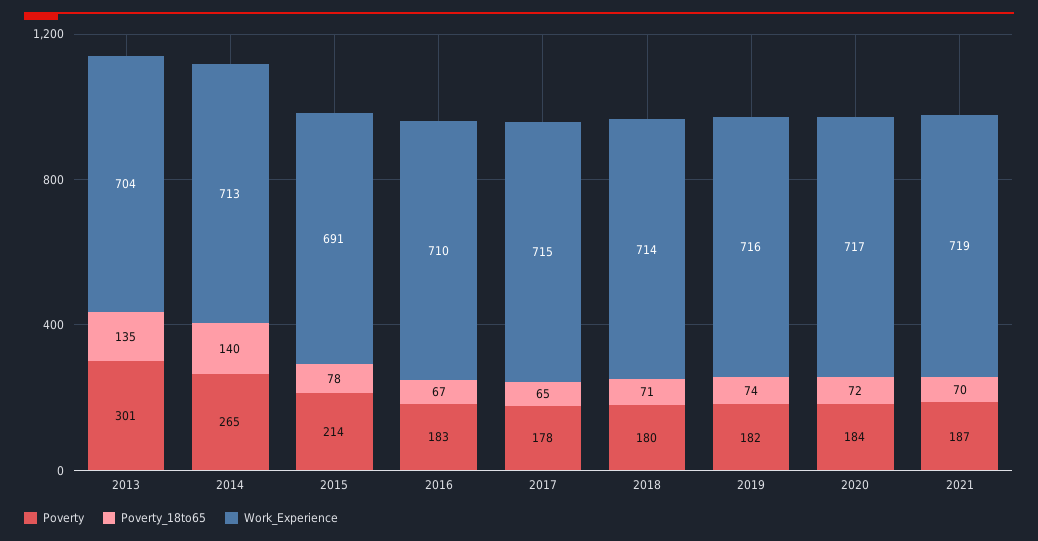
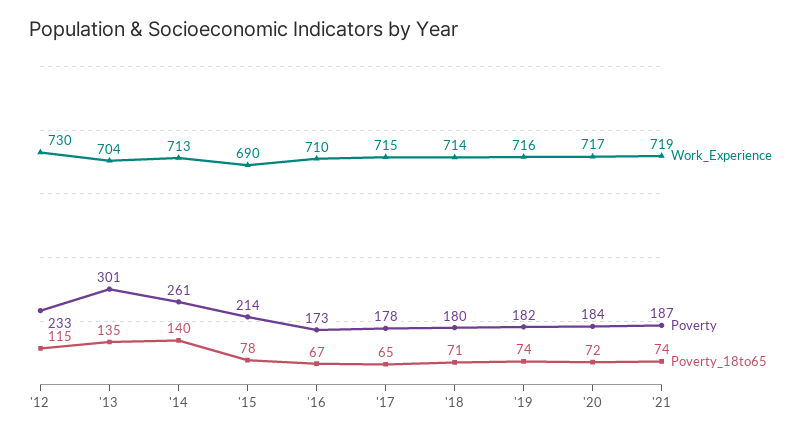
Poverty, 2014: 265 -> 261
Work_Experience, 2015: 691 -> 690
Poverty, 2016: 183 -> 173
Poverty_18to65, 2021: 70 -> 74
Work_Experience, '12: none -> 730
Poverty, '12: none -> 233
Poverty_18to65, '12: none -> 115

